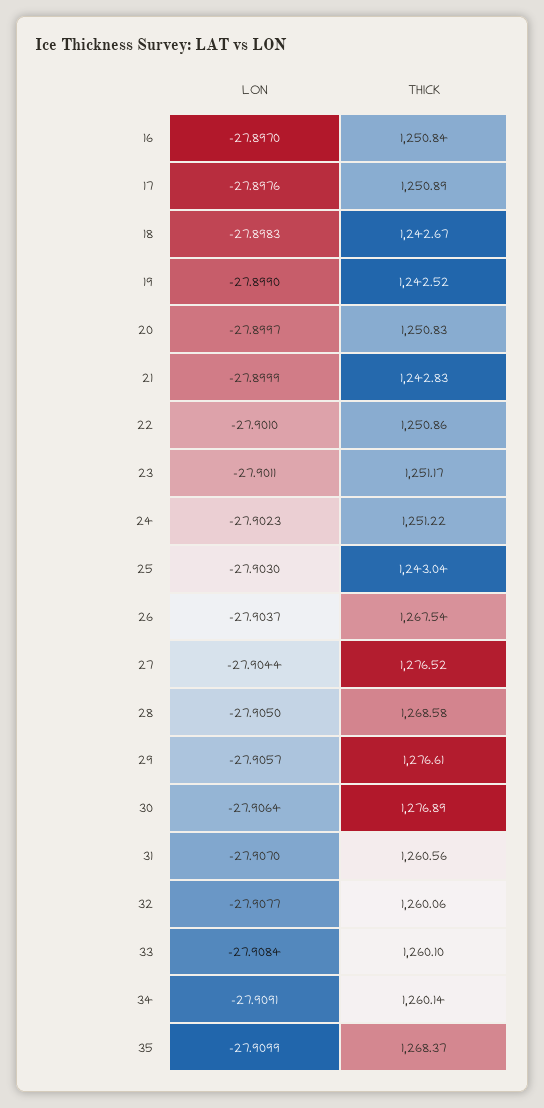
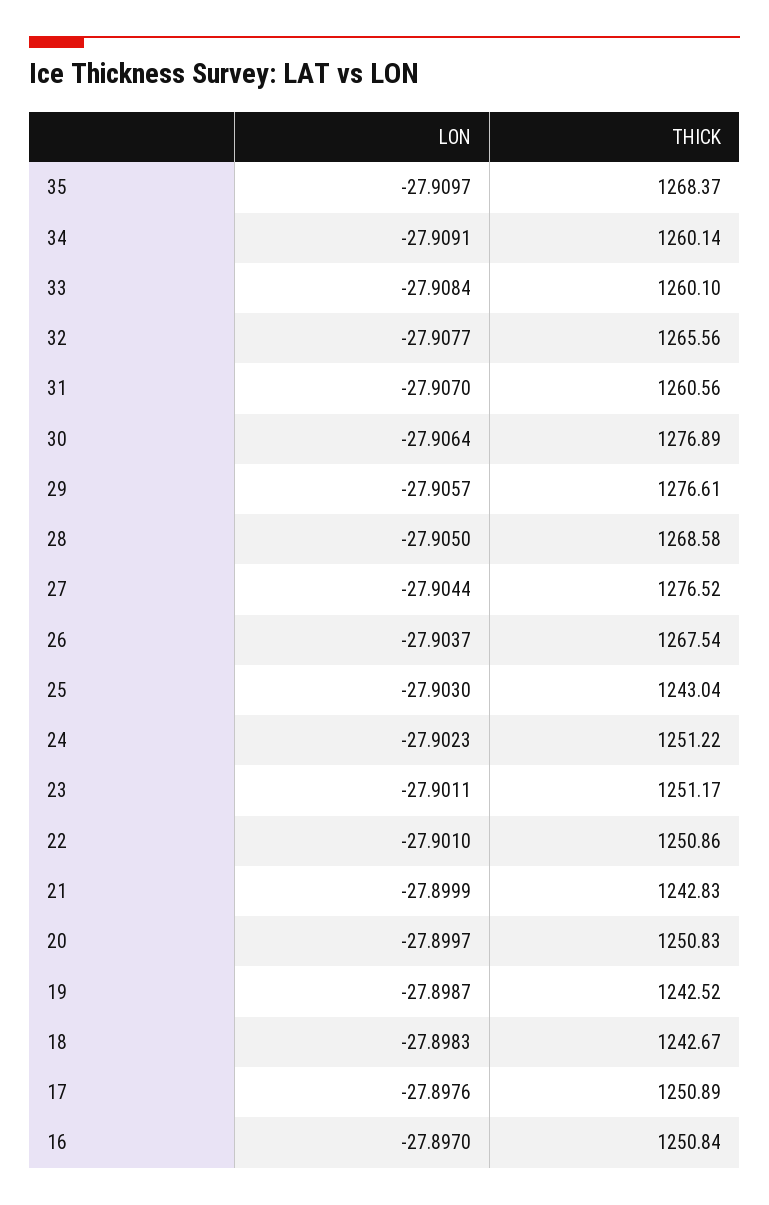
LON, 19: -27.899 -> -27.8987
THICK, 32: 1260.06 -> 1265.56
LON, 35: -27.9099 -> -27.9097

